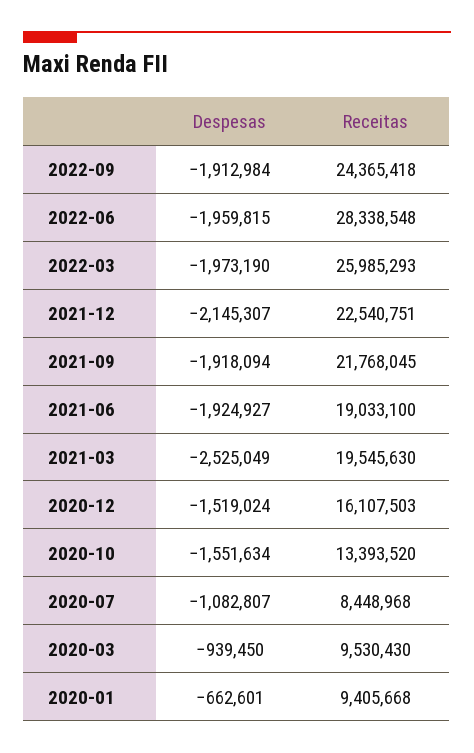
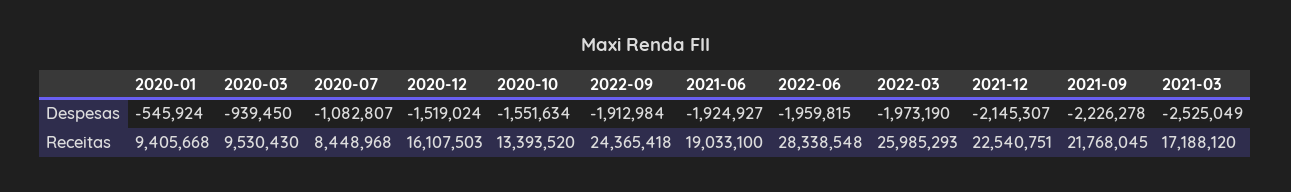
Despesas, 2021-09: -1918094 -> -2226278
Receitas, 2021-03: 19545630 -> 17188120
Despesas, 2020-01: -662601 -> -545924

